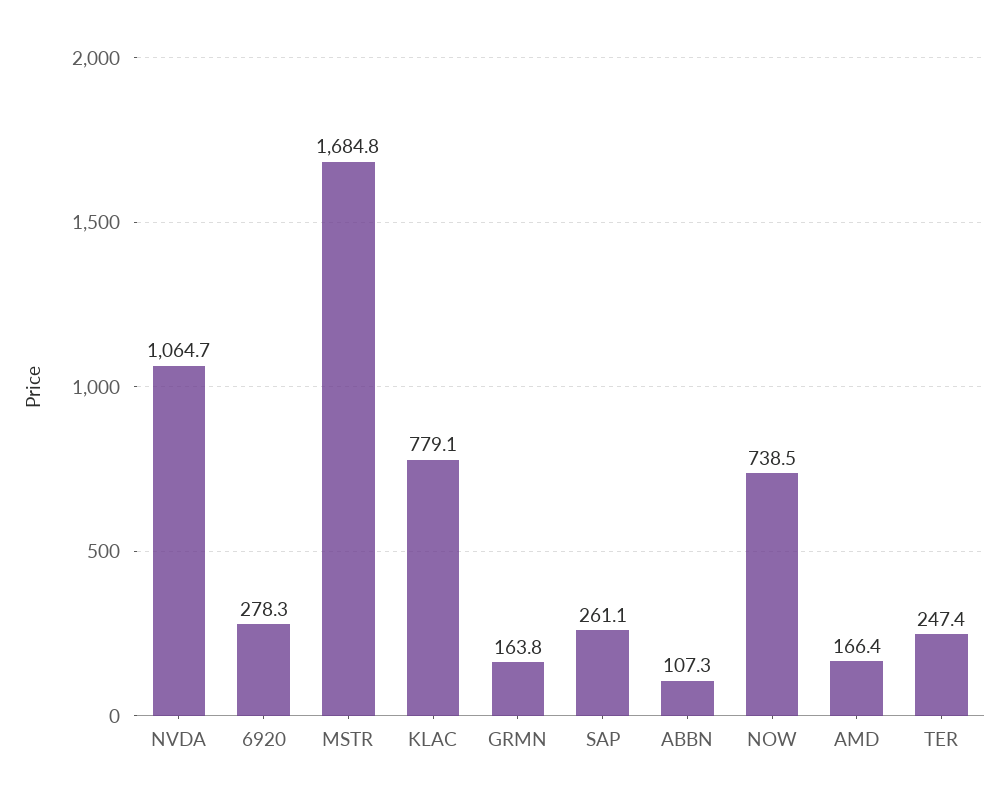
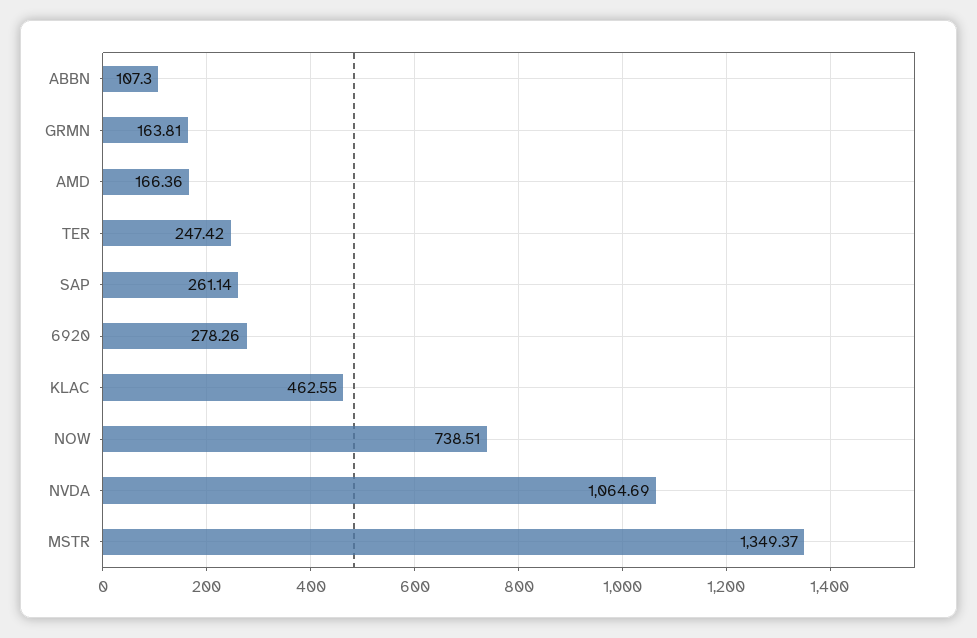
MSTR: 1684.8 -> 1349.37
KLAC: 779.1 -> 462.55

